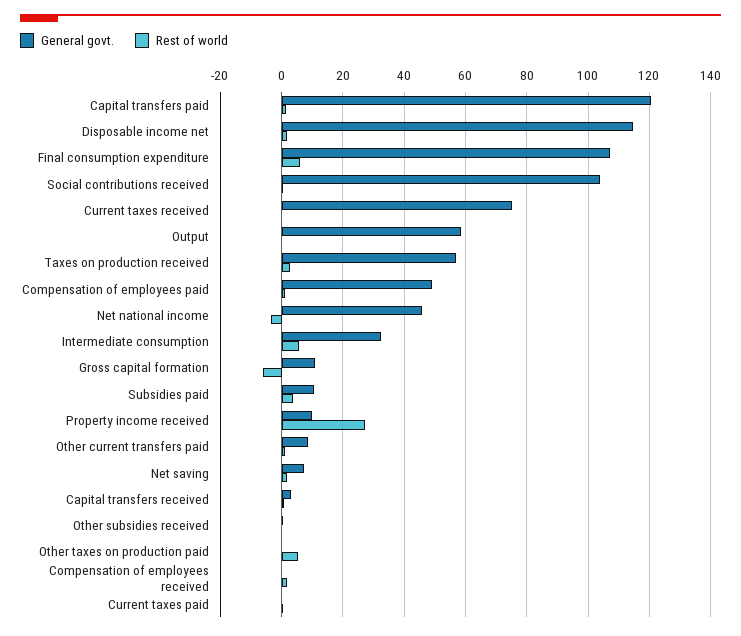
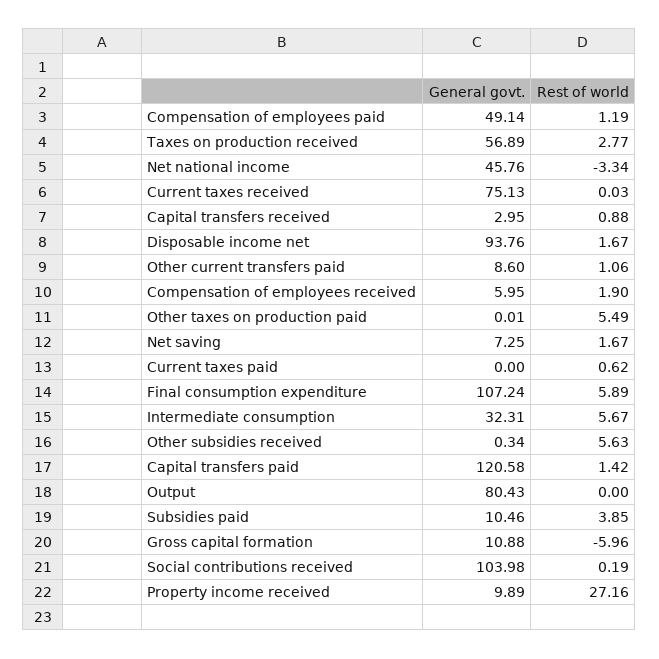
General govt., Disposable income net: 114 -> 93.76
General govt., Output: 58 -> 80.43
Rest of world, Other subsidies received: 0 -> 5.63
General govt., Compensation of employees received: 0 -> 5.95

